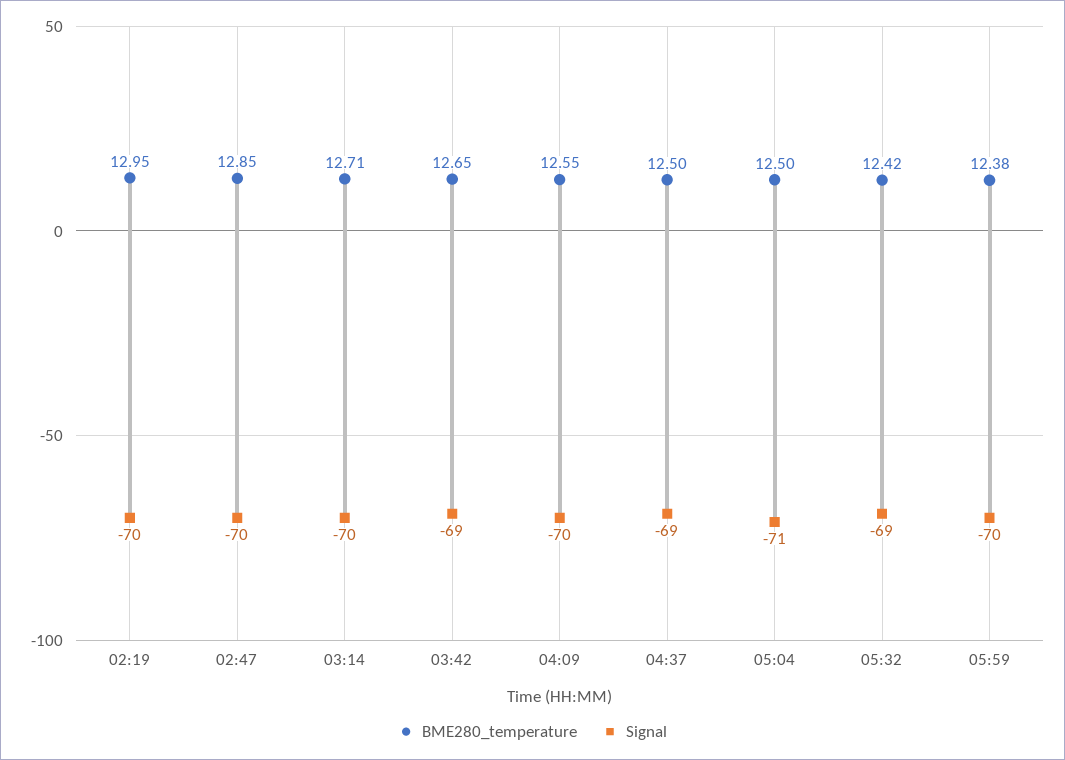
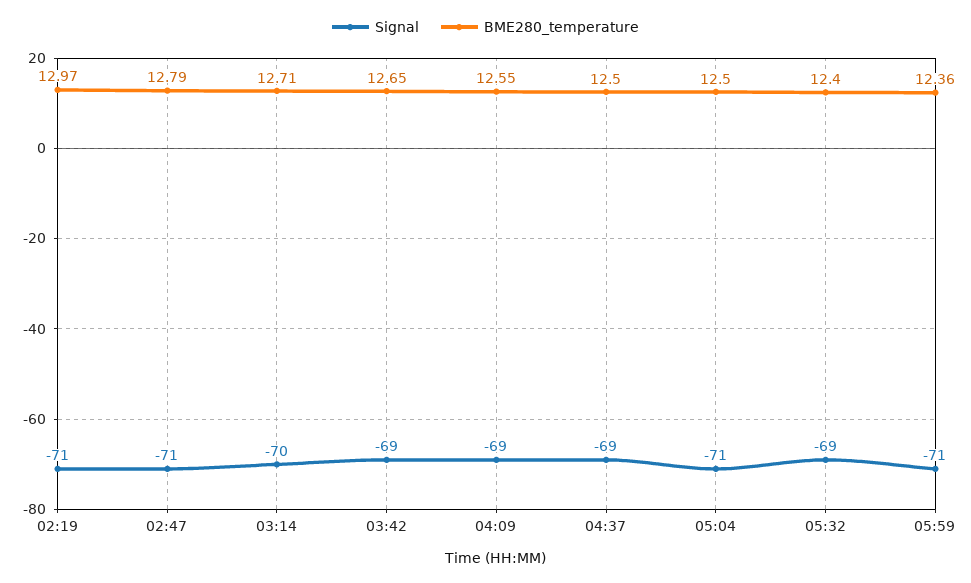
BME280_temperature, 02:19: 12.95 -> 12.97
Signal, 02:19: -70 -> -71
BME280_temperature, 02:47: 12.85 -> 12.79
Signal, 02:47: -70 -> -71
Signal, 04:09: -70 -> -69
BME280_temperature, 05:32: 12.42 -> 12.4
BME280_temperature, 05:59: 12.38 -> 12.36
Signal, 05:59: -70 -> -71

